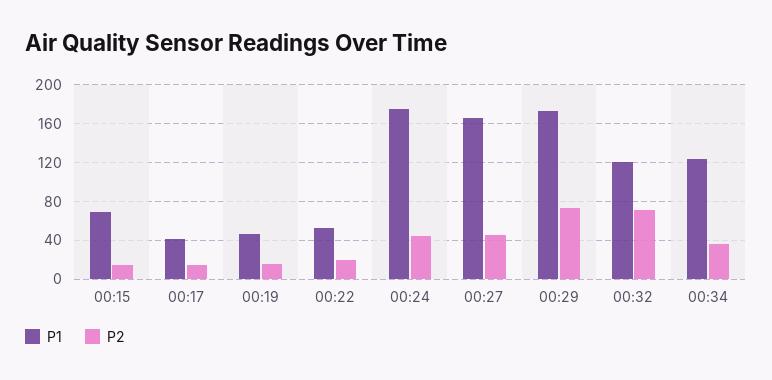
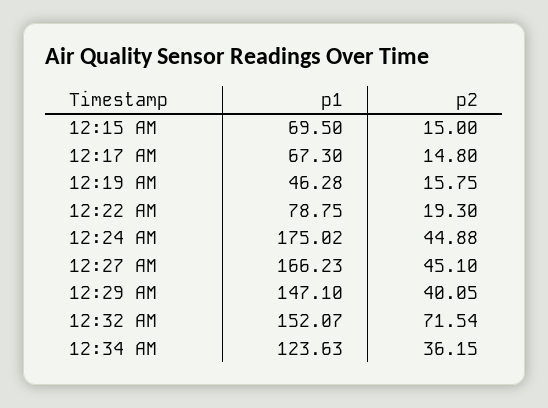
P1, 00:17: 40 -> 67.3
P1, 00:22: 50 -> 78.75
P1, 00:29: 170 -> 147.1
P2, 00:29: 70 -> 40.05
P1, 00:32: 120 -> 152.07

